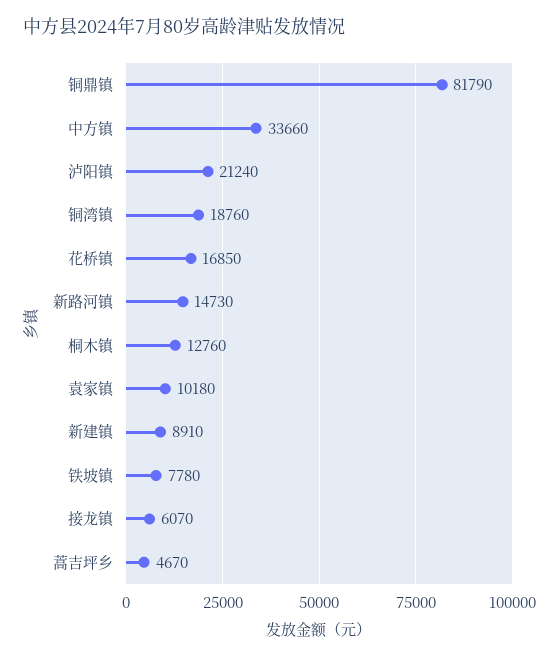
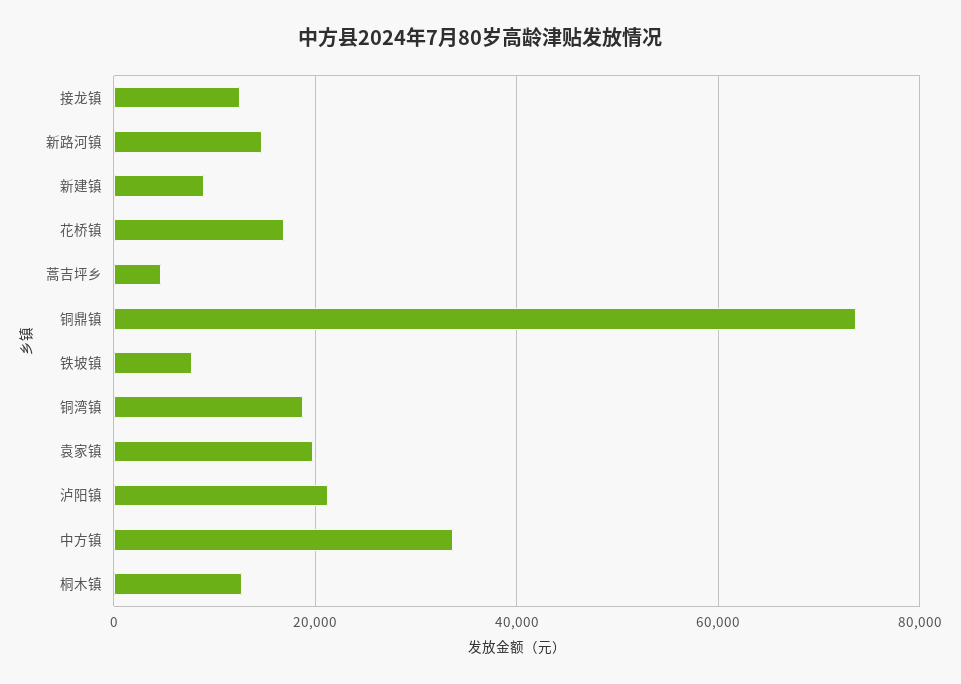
铜鼎镇: 81790 -> 74000
袁家镇: 10180 -> 20000
接龙镇: 6070 -> 12000

